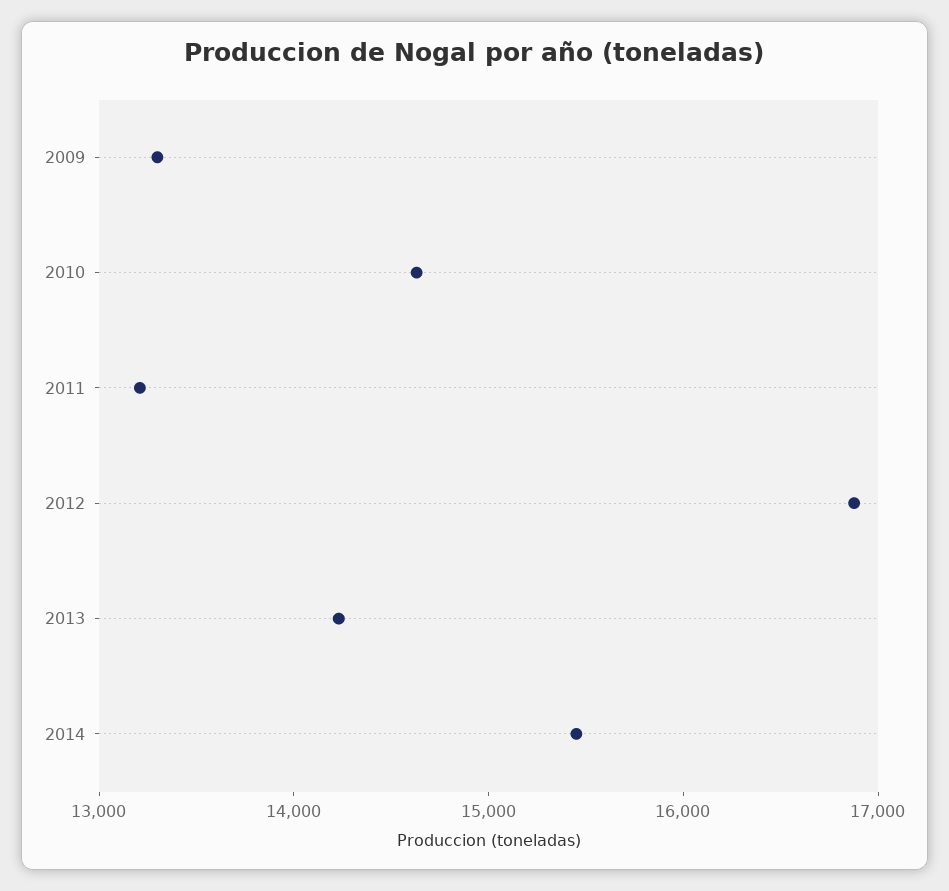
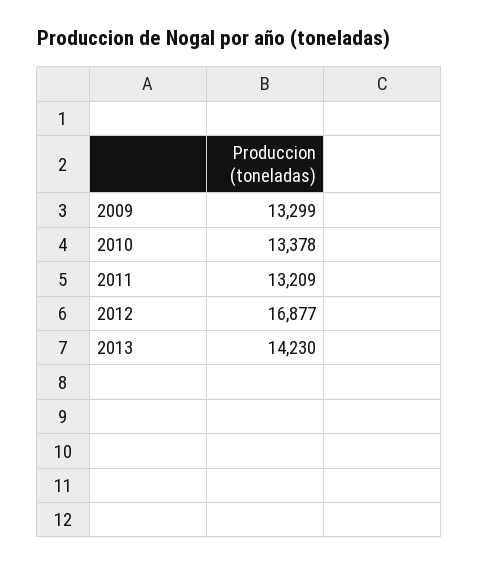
2010: 14600 -> 13378
2014: 15400 -> none

